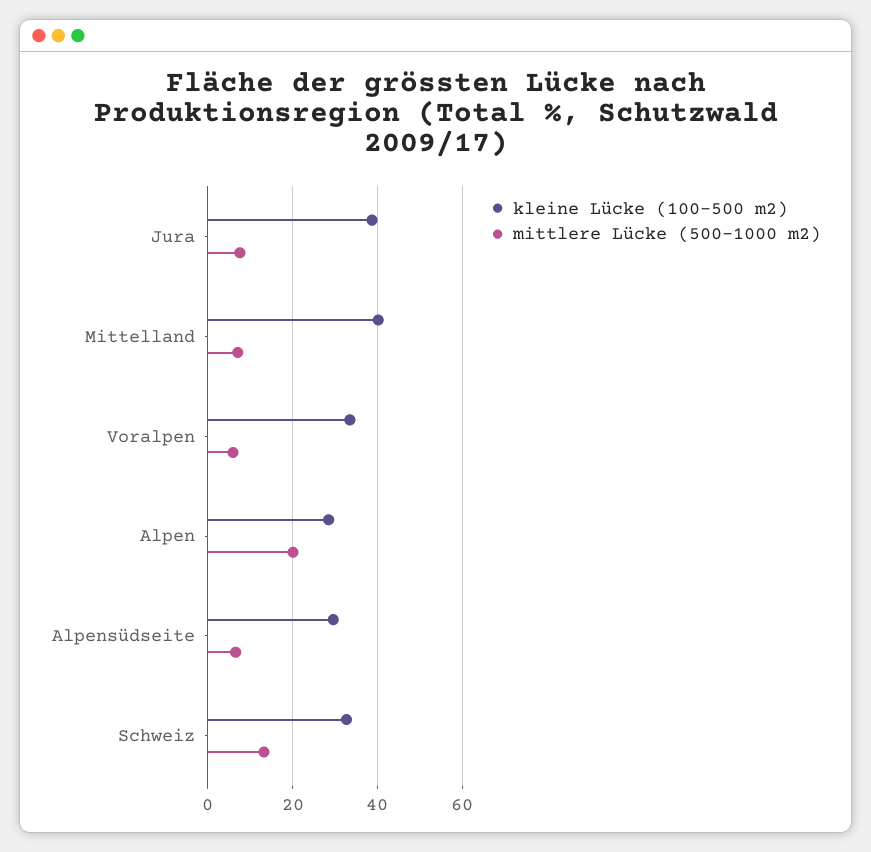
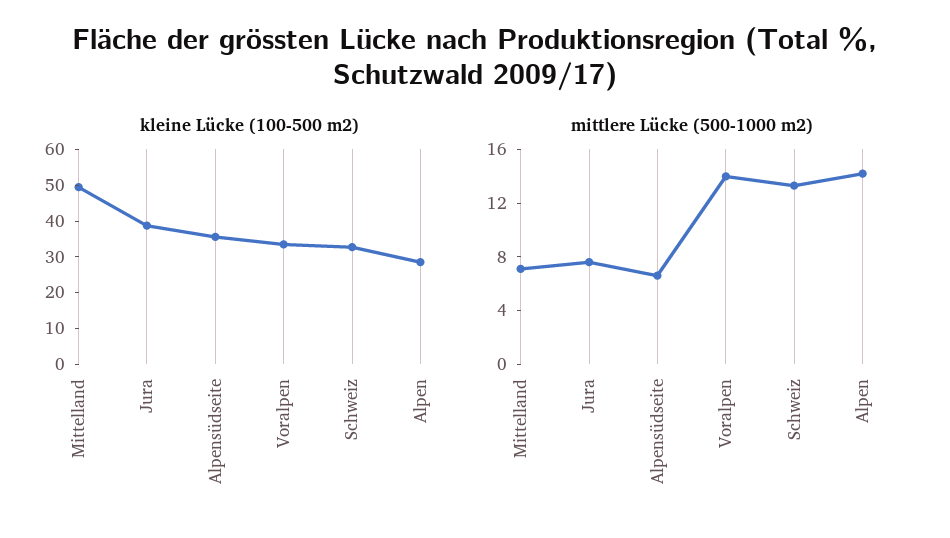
kleine Lücke (100-500 m2), Mittelland: 40 -> 50
mittlere Lücke (500-1000 m2), Voralpen: 6 -> 14
mittlere Lücke (500-1000 m2), Alpen: 20 -> 14
kleine Lücke (100-500 m2), Alpensüdseite: 30 -> 35

